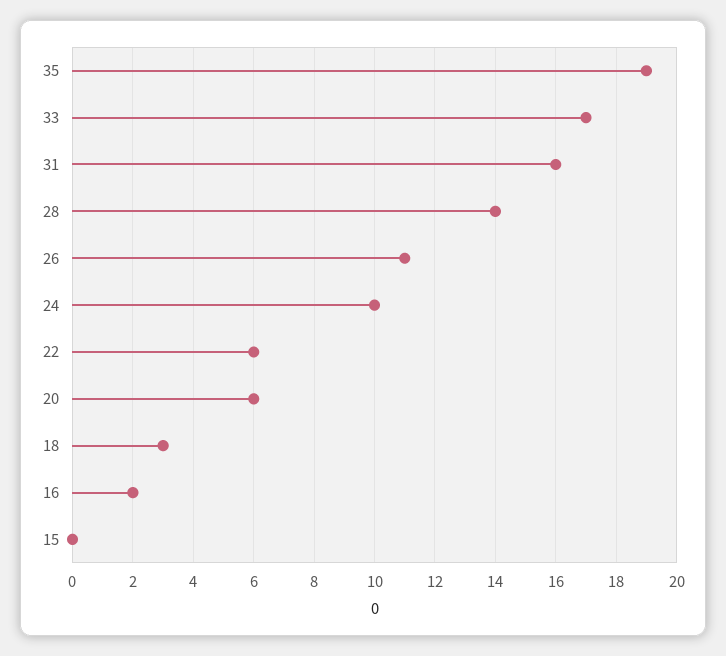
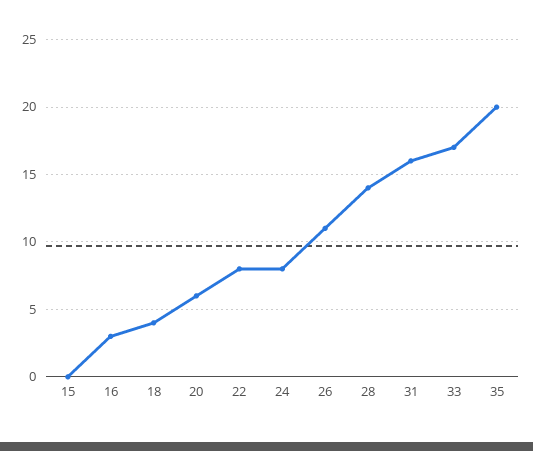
35: 19 -> 20
24: 10 -> 8
22: 6 -> 8
18: 3 -> 4
16: 2 -> 3

